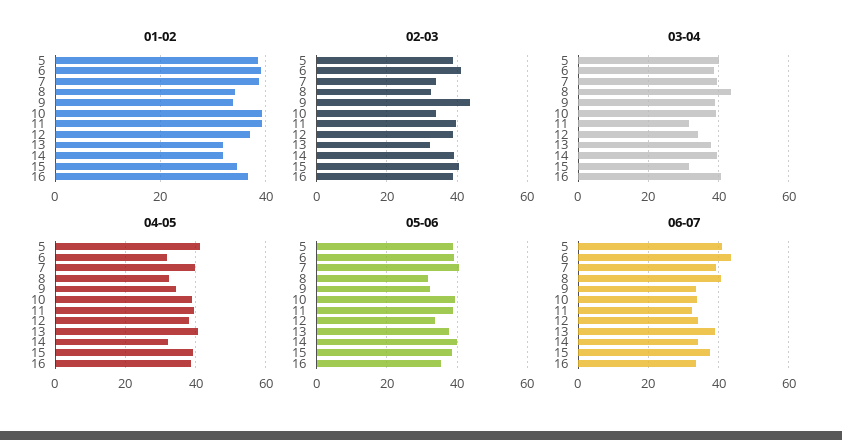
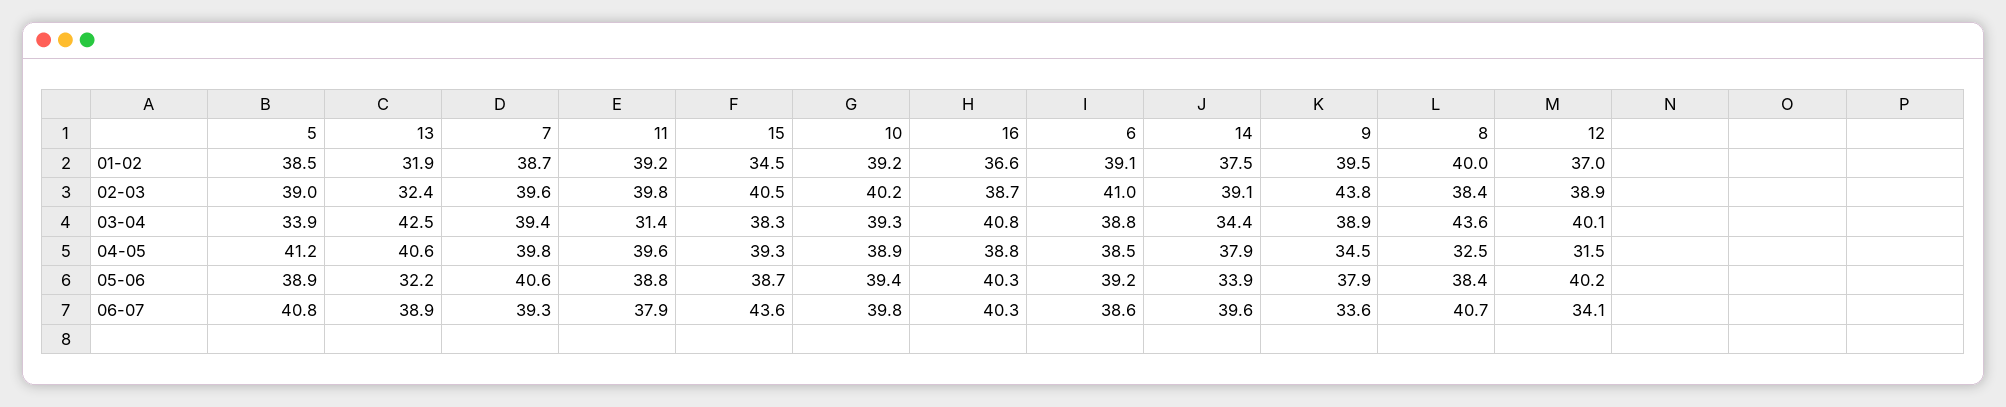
01-02, 8: 34 -> 40
01-02, 9: 34 -> 39.5
01-02, 14: 32 -> 37.5
02-03, 7: 34 -> 39.6
02-03, 8: 32 -> 38.4
02-03, 10: 34 -> 40.2
03-04, 5: 40 -> 33.9
03-04, 12: 34 -> 40.1
03-04, 13: 38 -> 42.5
03-04, 14: 40 -> 34.4
03-04, 15: 32 -> 38.3
04-05, 6: 32 -> 38.5
04-05, 12: 38 -> 31.5
04-05, 14: 32 -> 37.9
05-06, 8: 32 -> 38.4
05-06, 9: 32 -> 37.9
05-06, 12: 34 -> 40.2
05-06, 13: 38 -> 32.2
05-06, 14: 40 -> 33.9
05-06, 16: 36 -> 40.3
06-07, 6: 44 -> 38.6
06-07, 10: 34 -> 39.8
06-07, 11: 32 -> 37.9
06-07, 14: 34 -> 39.6
06-07, 15: 38 -> 43.6
06-07, 16: 34 -> 40.3

